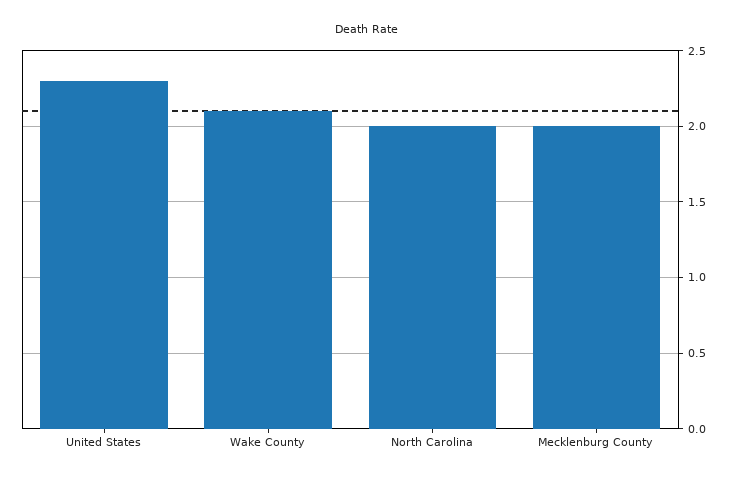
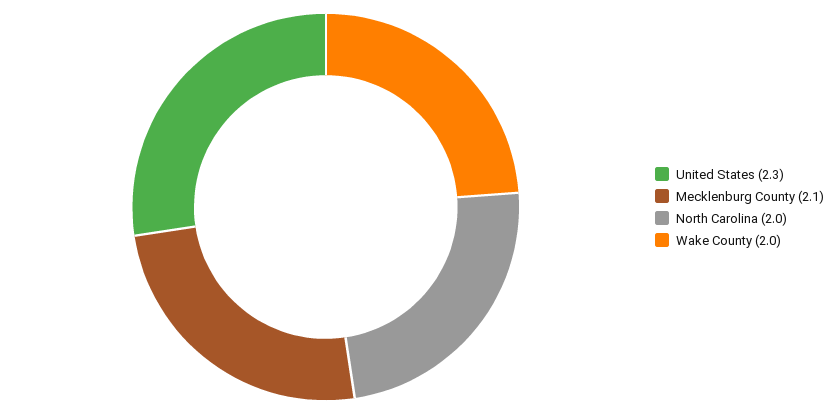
Wake County: 2.1 -> 2
Mecklenburg County: 2 -> 2.1

